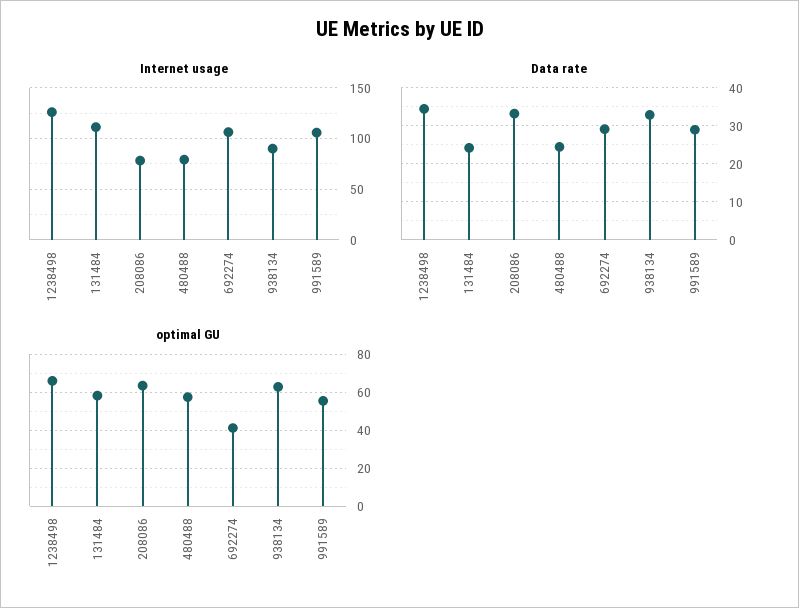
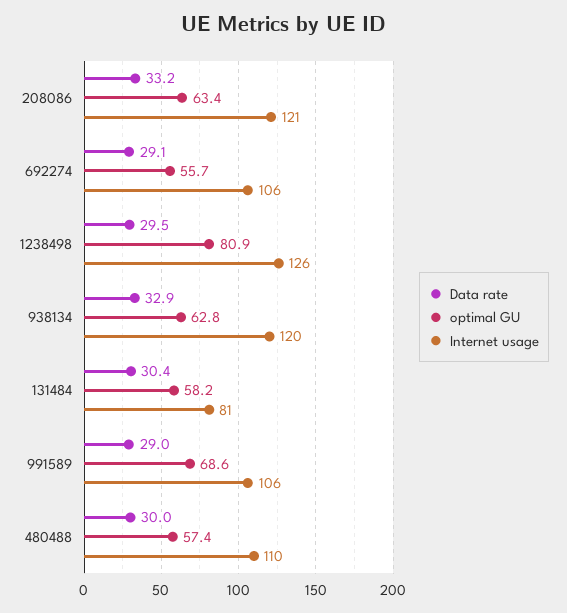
Internet usage, 131484: 110 -> 81
Internet usage, 208086: 80 -> 121
Internet usage, 480488: 80 -> 110
Internet usage, 938134: 90 -> 120
Data rate, 1238498: 34 -> 29.5
Data rate, 131484: 24 -> 30.4
Data rate, 480488: 24 -> 30
optimal GU, 1238498: 65 -> 80.9
optimal GU, 692274: 40 -> 55.7
optimal GU, 991589: 55 -> 68.6

